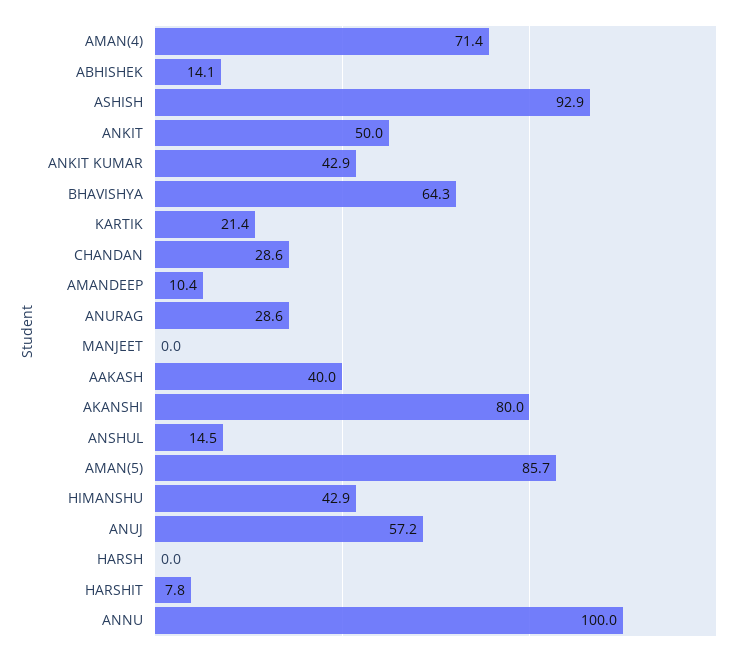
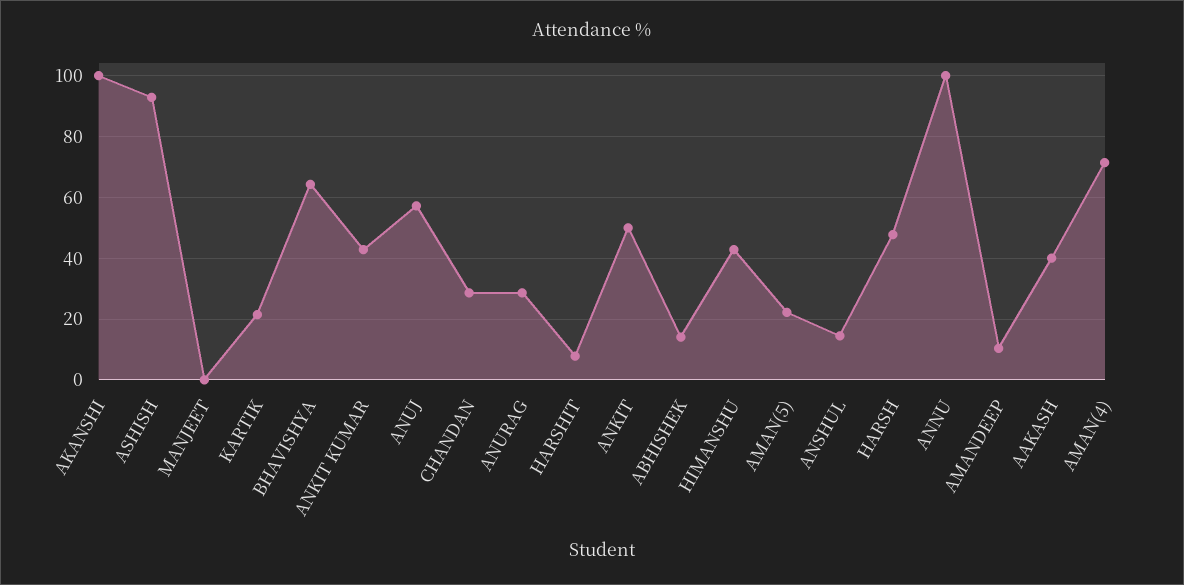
AKANSHI: 80 -> 100
AMAN(5): 85.7 -> 22
HARSH: 0 -> 48

